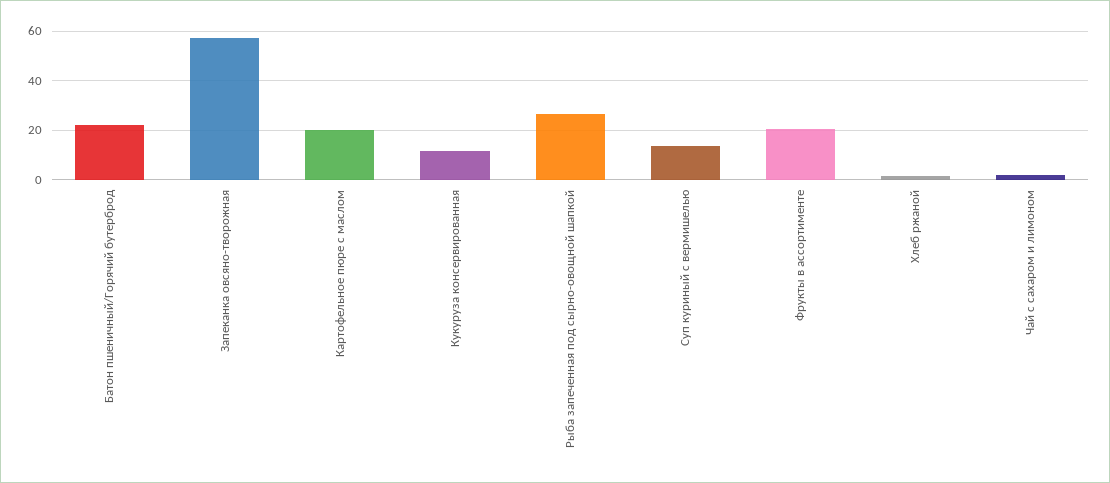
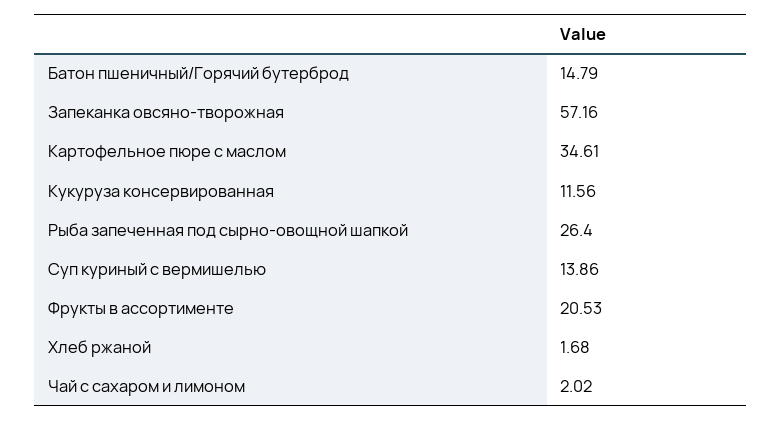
Батон пшеничный/Горячий бутерброд: 22.5 -> 14.79
Картофельное пюре с маслом: 20 -> 34.61

